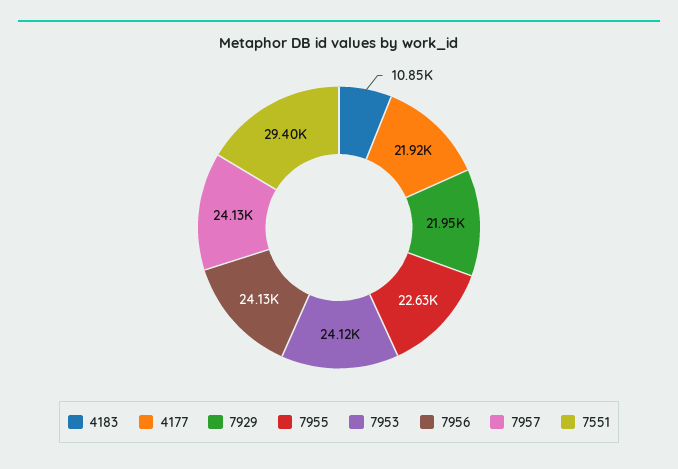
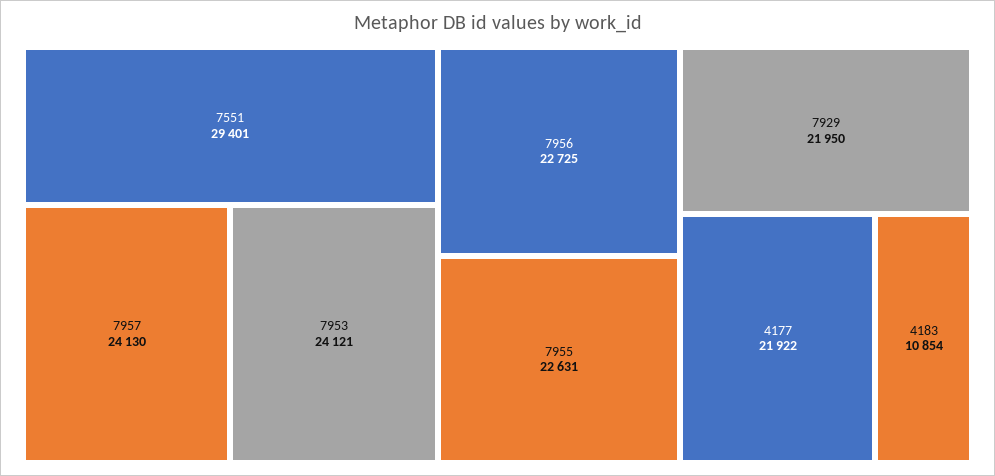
7956: 24130 -> 22725

